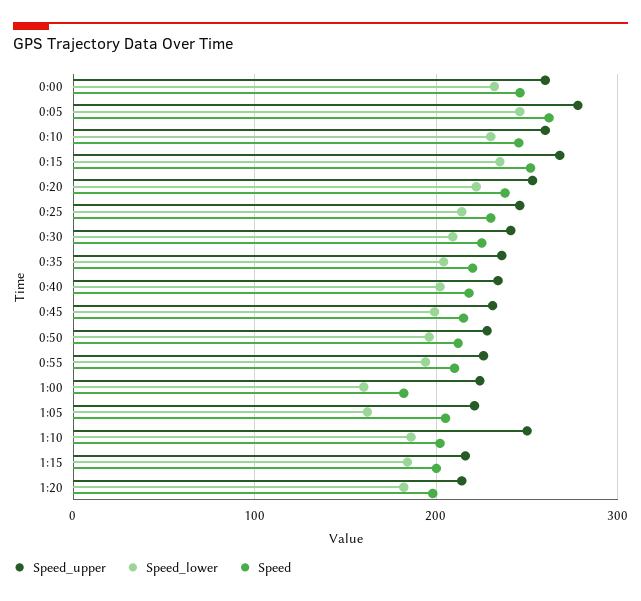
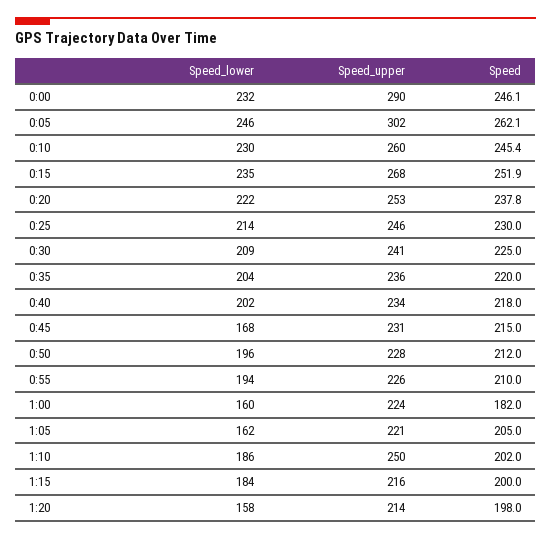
Speed_upper, 0:00: 260 -> 290
Speed_upper, 0:05: 280 -> 302
Speed_lower, 0:45: 200 -> 168
Speed_lower, 1:20: 180 -> 158

